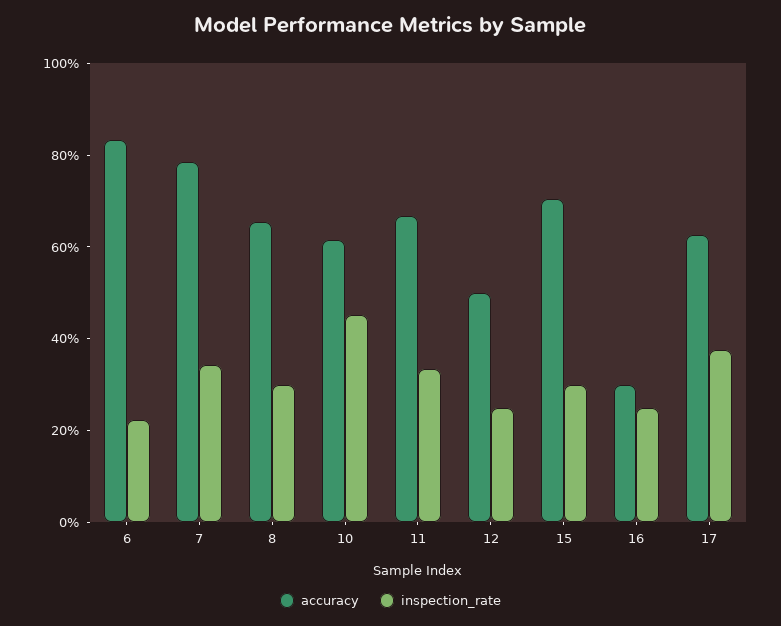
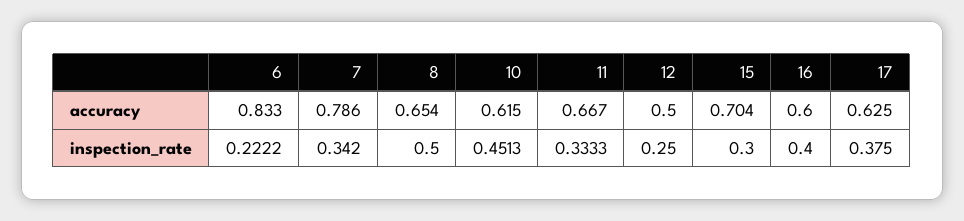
inspection_rate, 8: 0.3 -> 0.5
accuracy, 16: 0.3 -> 0.6
inspection_rate, 16: 0.25 -> 0.4

